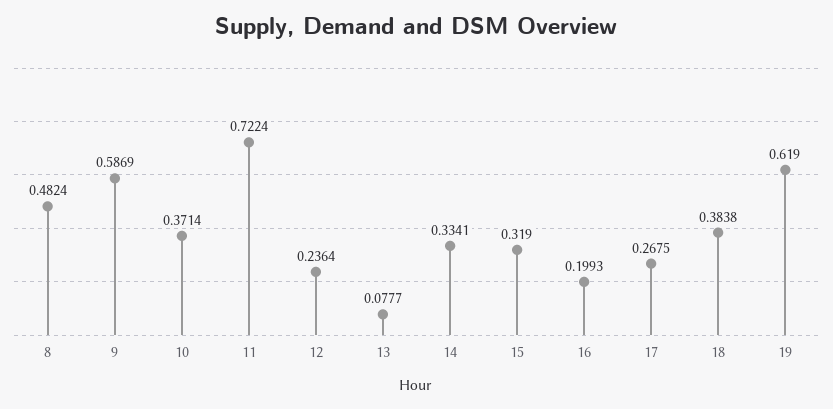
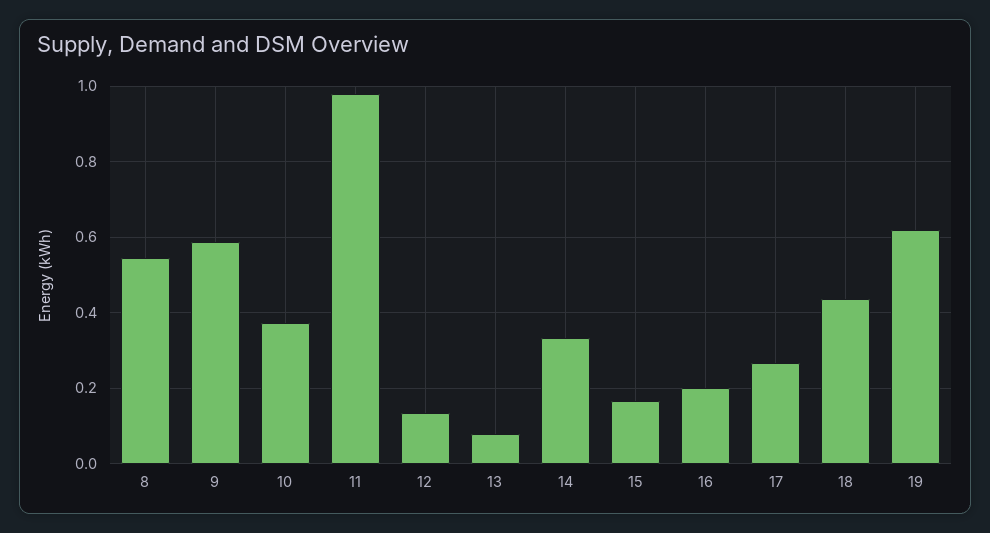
8: 0.4824 -> 0.54
11: 0.7224 -> 0.98
12: 0.2364 -> 0.14
15: 0.319 -> 0.16
18: 0.3838 -> 0.44

